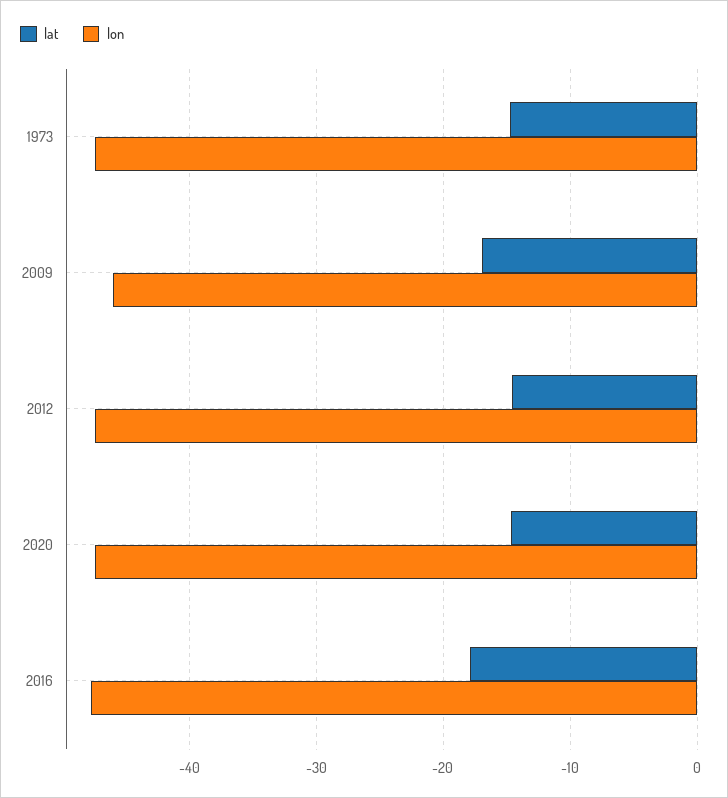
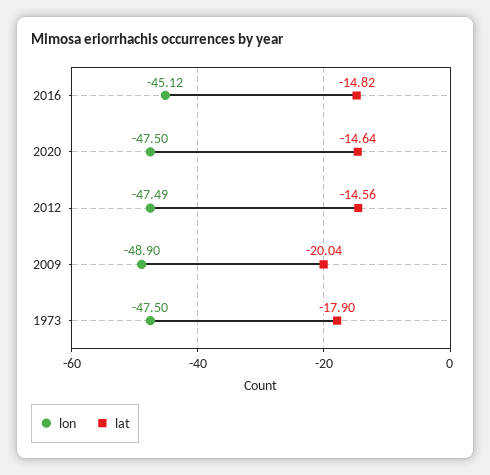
lat, 1973: -15 -> -17.9
lat, 2009: -17 -> -20.04
lon, 2009: -46 -> -48.9
lat, 2016: -18 -> -14.82
lon, 2016: -48 -> -45.12

